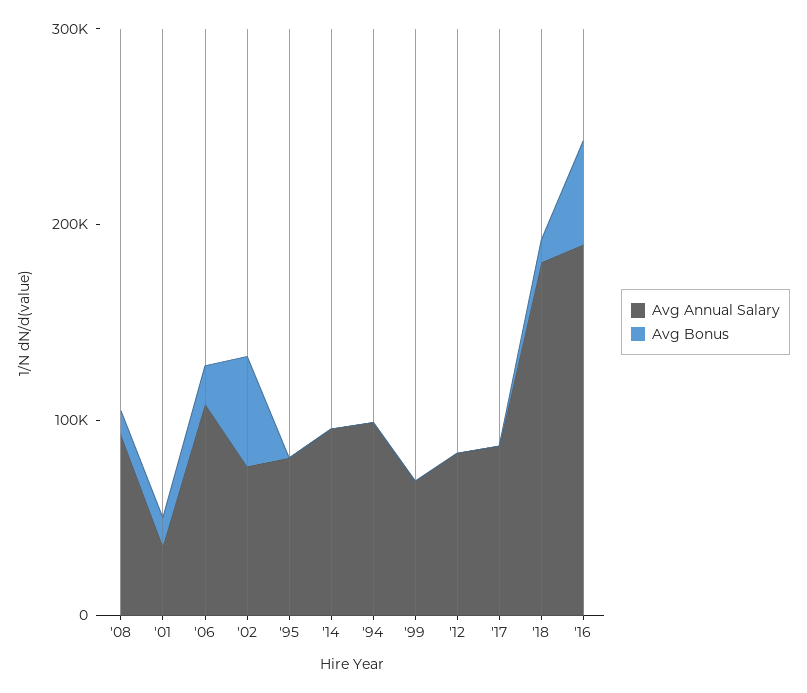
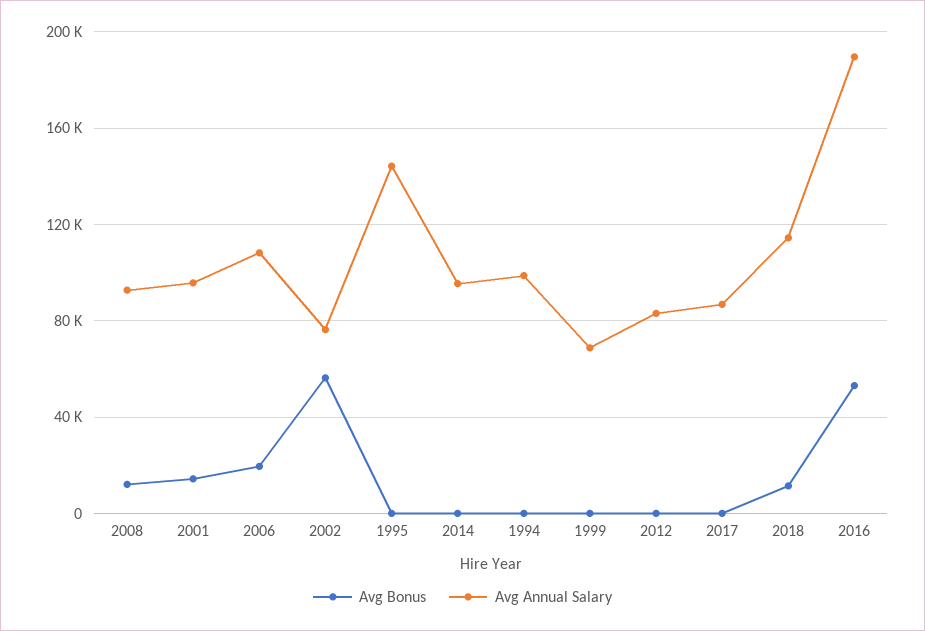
Avg Annual Salary, '01: 40000 -> 95000
Avg Annual Salary, '95: 80000 -> 145000
Avg Annual Salary, '18: 180000 -> 115000

